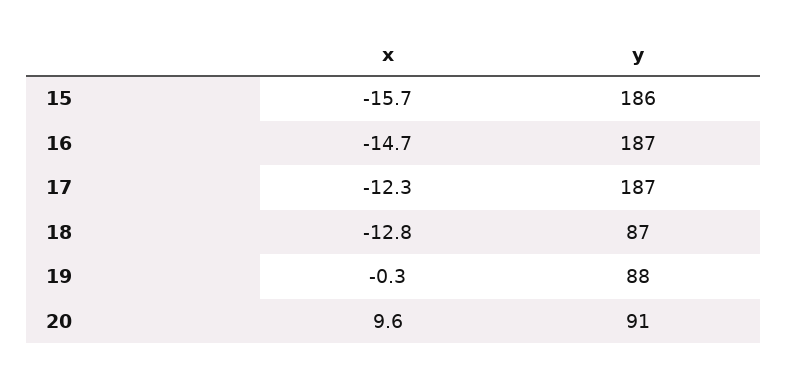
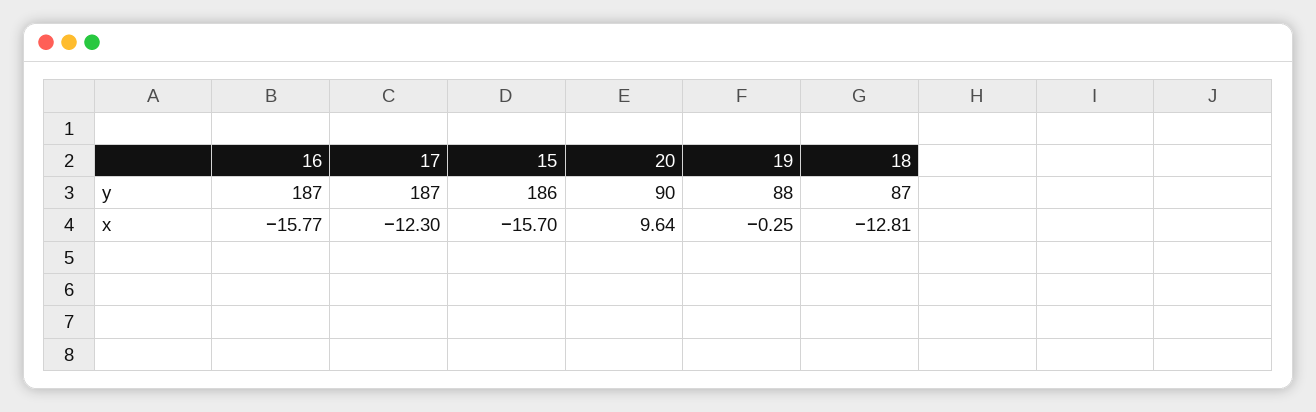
x, 16: -14.7 -> -15.77
y, 20: 91 -> 90

